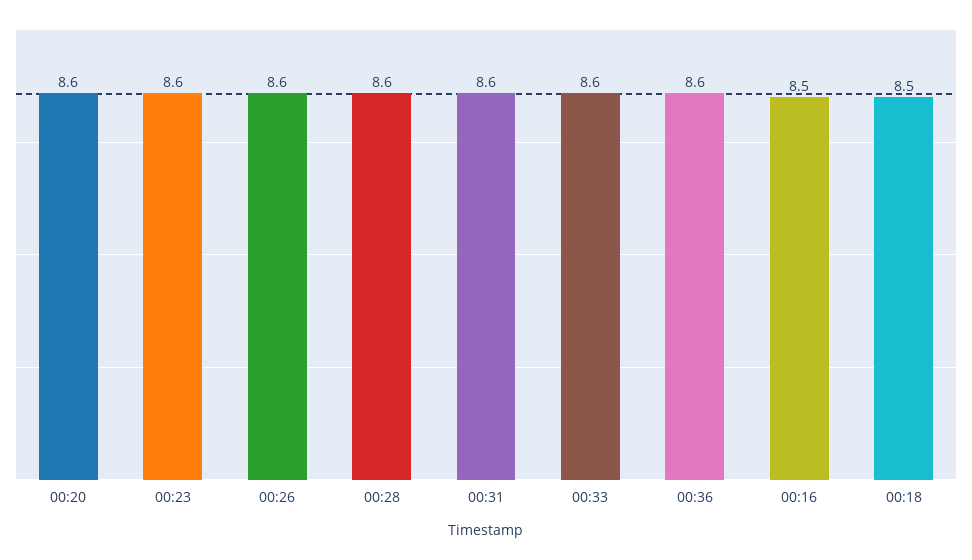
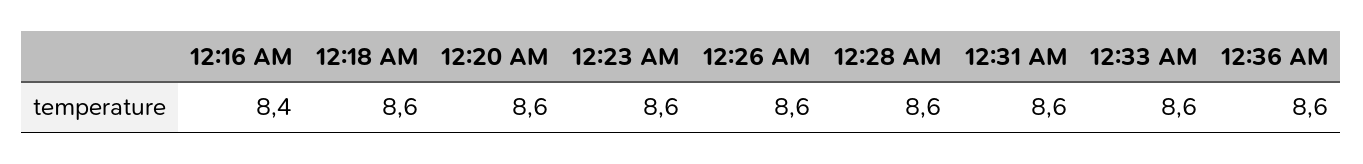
00:16: 8.5 -> 8.4
00:18: 8.5 -> 8.6

